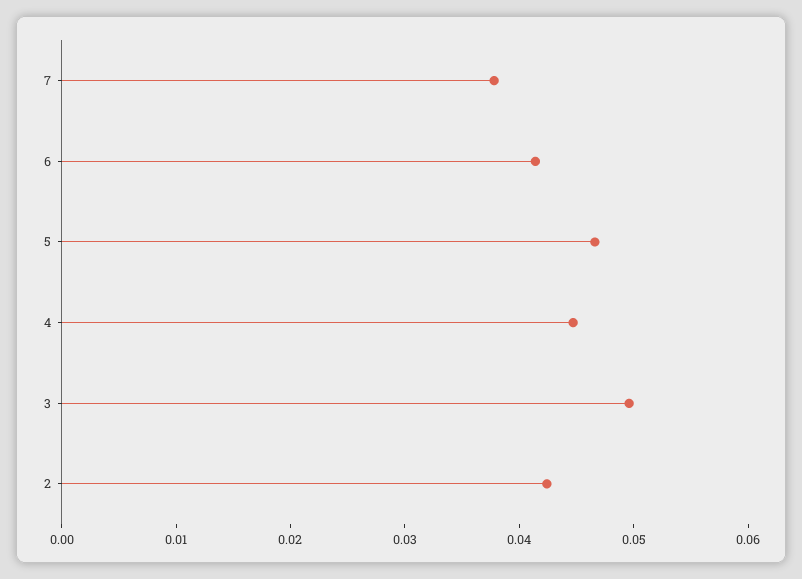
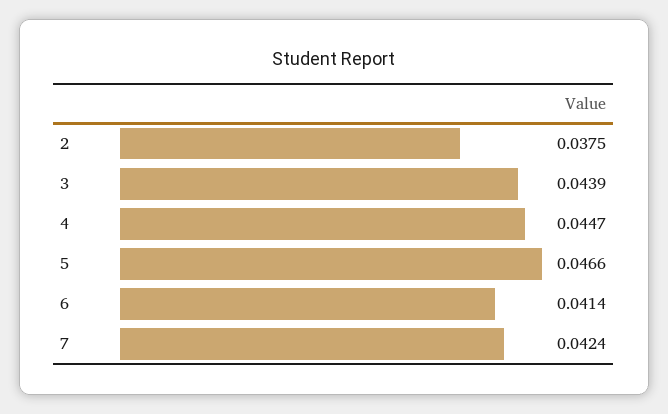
7: 0.038 -> 0.0424
3: 0.05 -> 0.0439
2: 0.042 -> 0.0375

